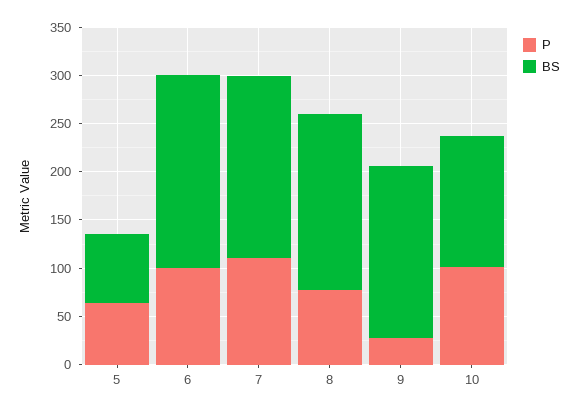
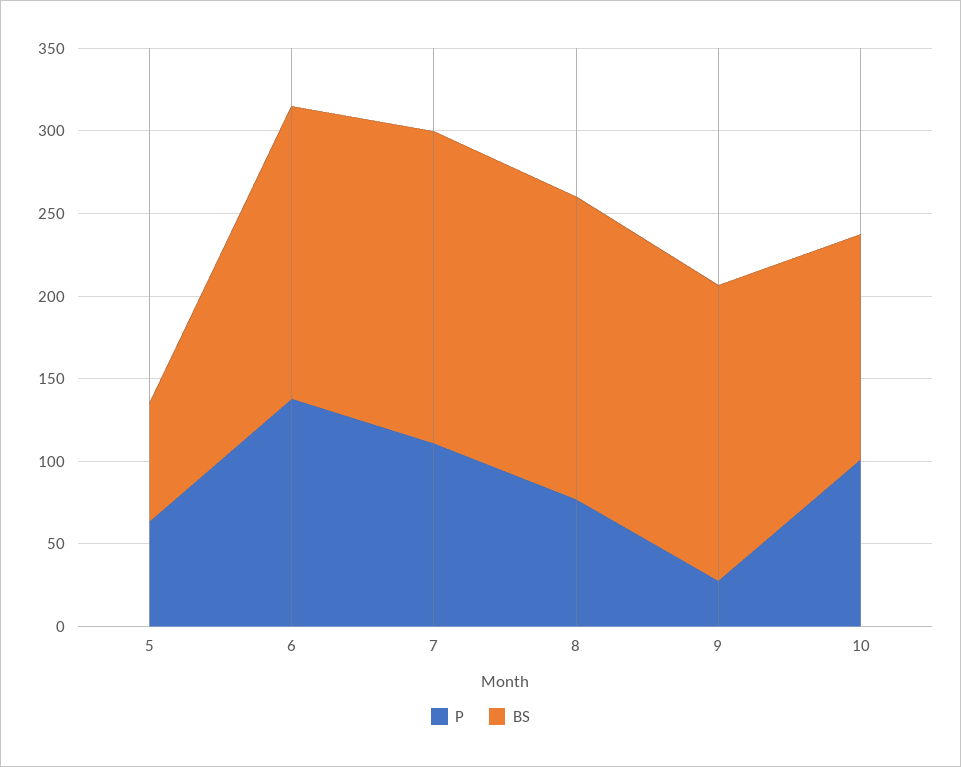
P, 6: 100 -> 140
BS, 6: 200 -> 180

